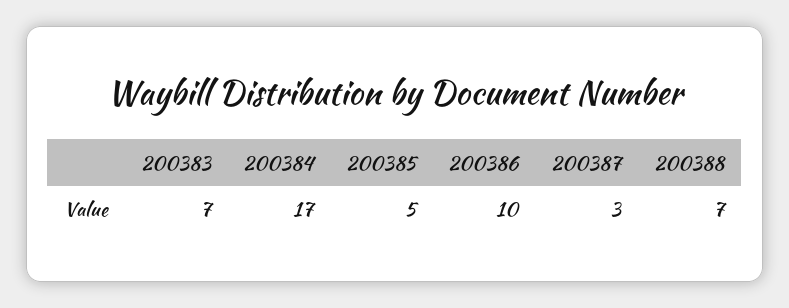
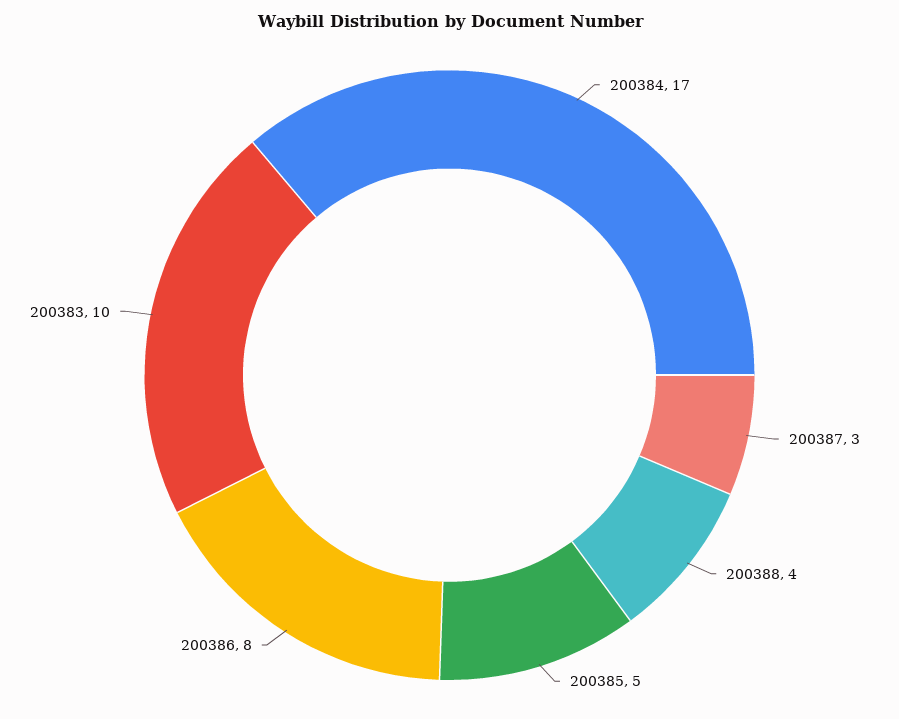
200383: 7 -> 10
200386: 10 -> 8
200388: 7 -> 4

